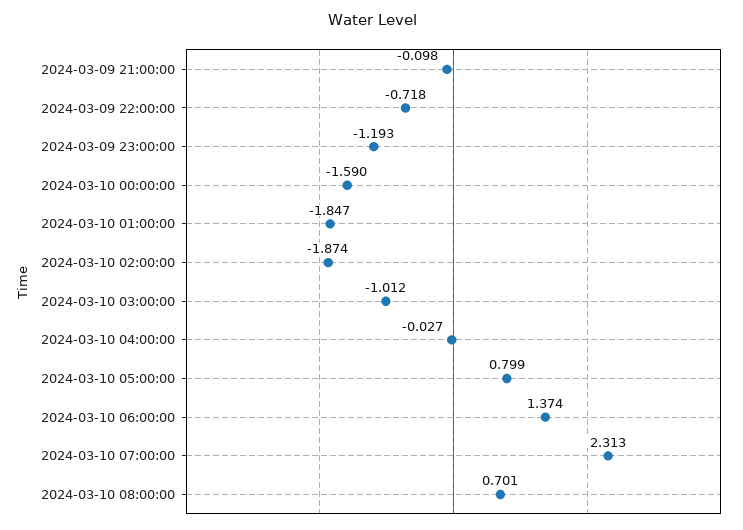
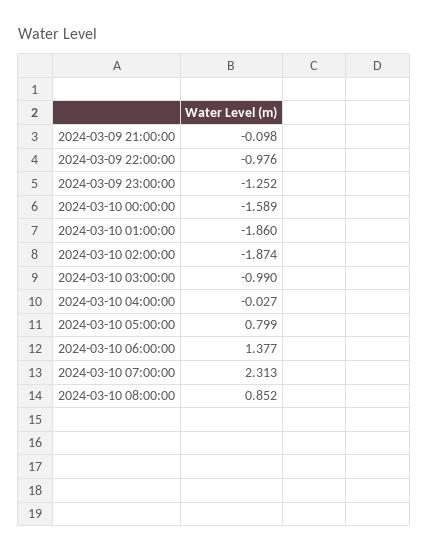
2024-03-09 22:00:00: -0.718 -> -0.976
2024-03-09 23:00:00: -1.193 -> -1.252
2024-03-10 00:00:00: -1.59 -> -1.589
2024-03-10 01:00:00: -1.847 -> -1.86
2024-03-10 03:00:00: -1.012 -> -0.99
2024-03-10 06:00:00: 1.374 -> 1.377
2024-03-10 08:00:00: 0.701 -> 0.852

